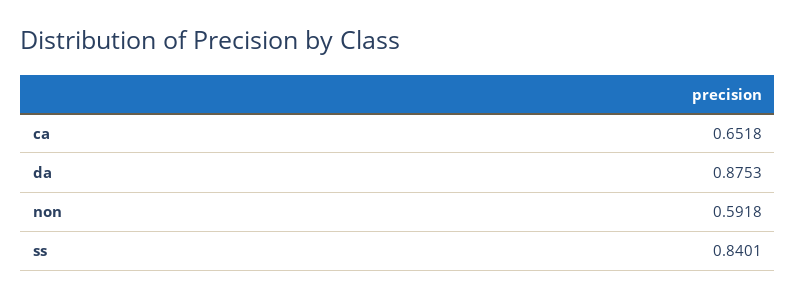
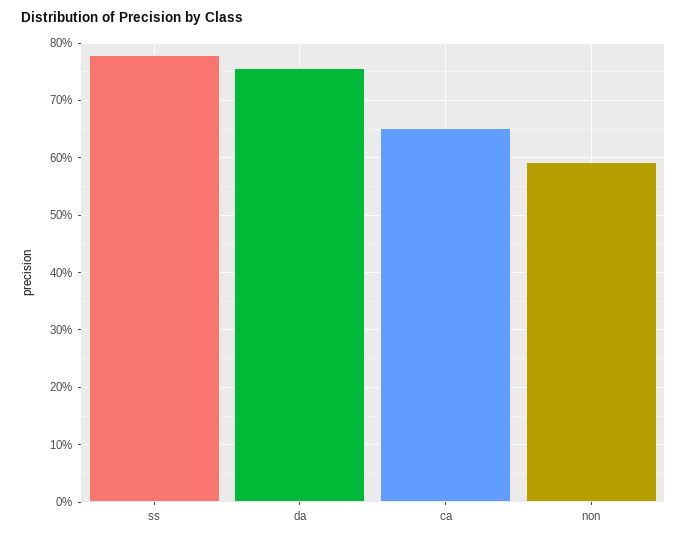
da: 0.8753 -> 0.76
ss: 0.8401 -> 0.78

